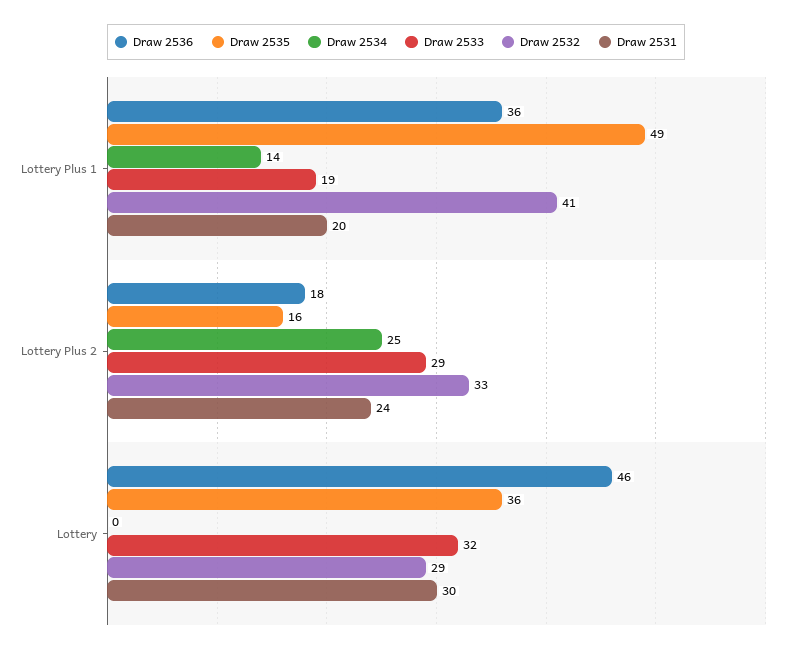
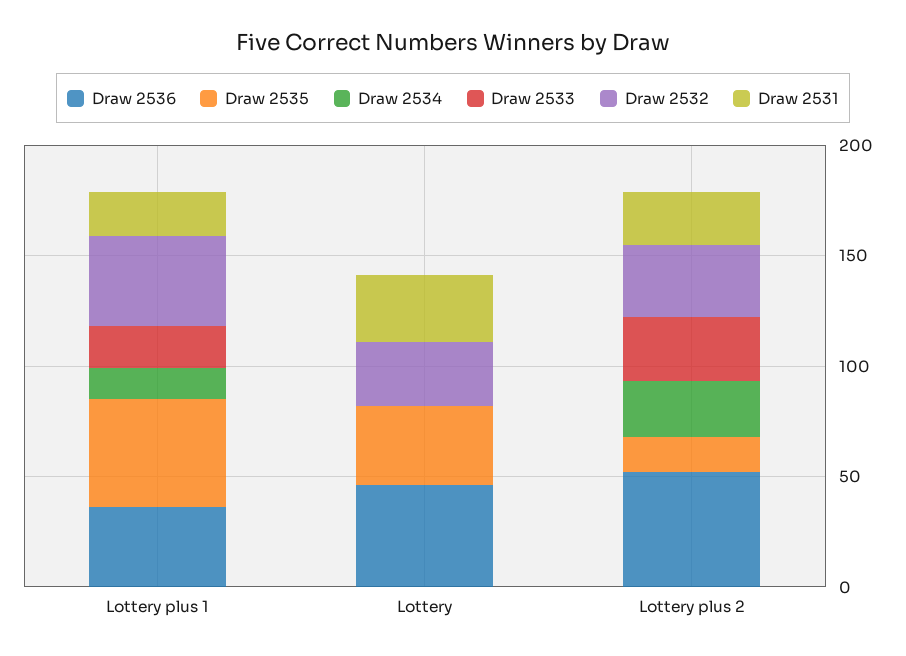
Draw 2536, Lottery Plus 2: 18 -> 50
Draw 2533, Lottery: 32 -> 0

